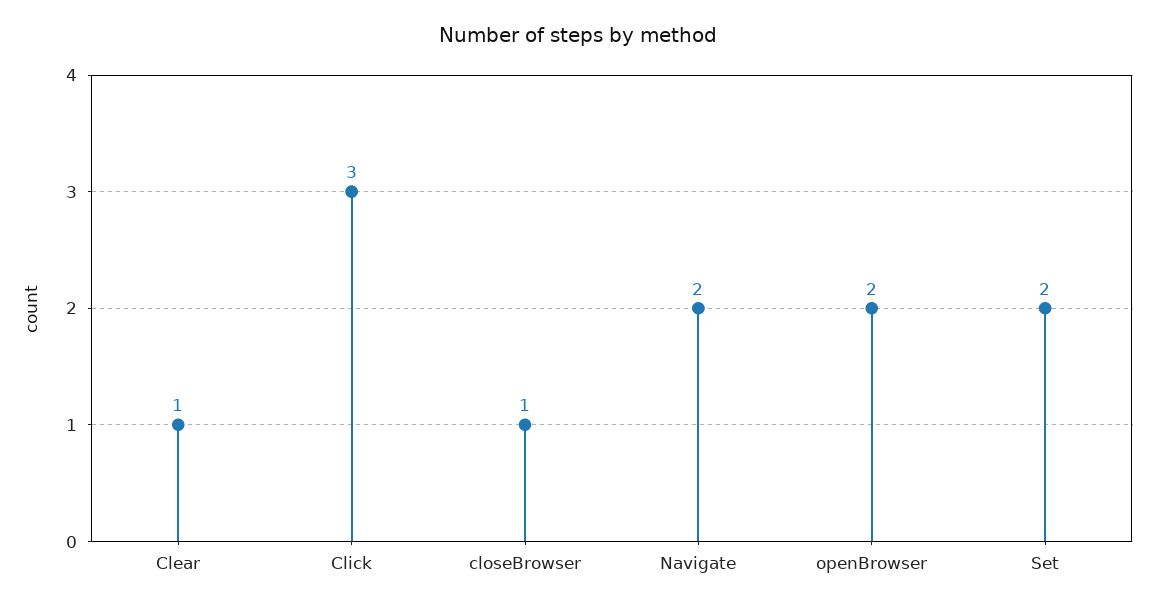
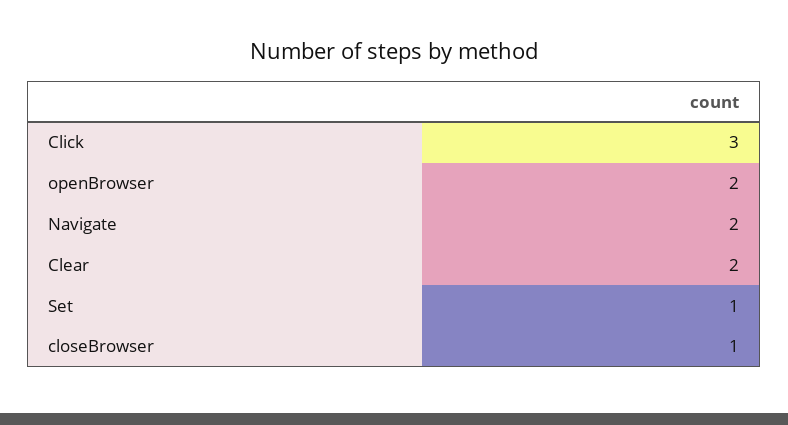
Clear: 1 -> 2
Set: 2 -> 1

